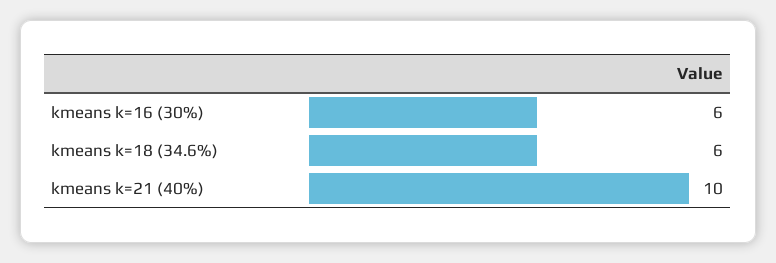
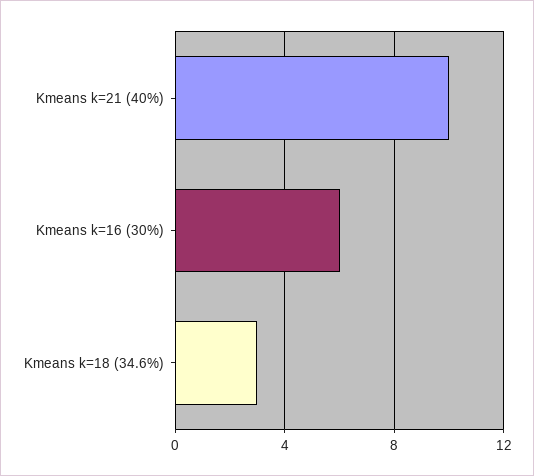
kmeans k=18 (34.6%): 6 -> 3

